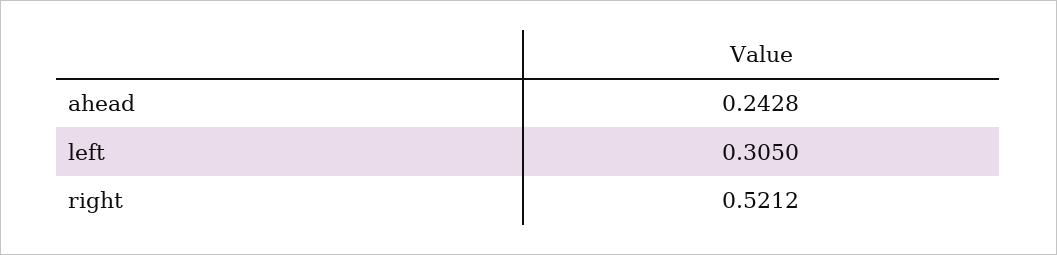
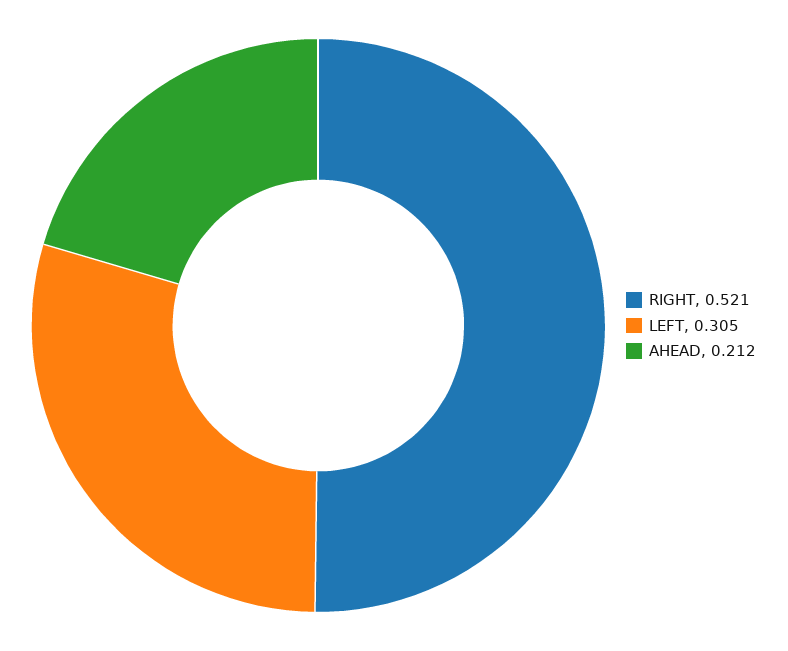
ahead: 0.2428 -> 0.212

